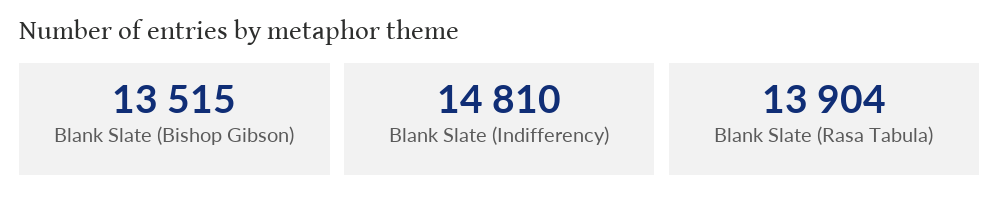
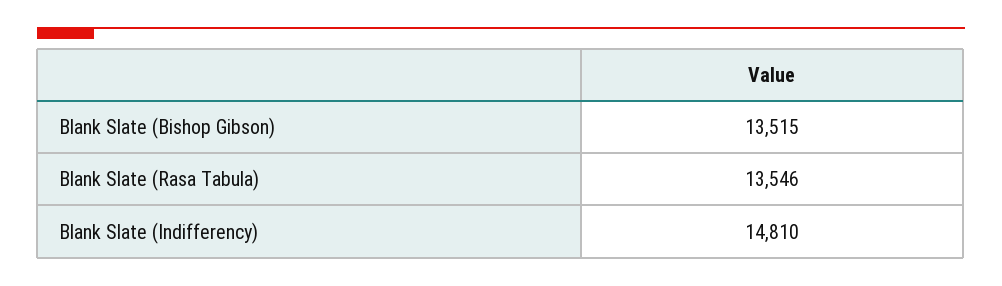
Blank Slate (Rasa Tabula): 13904 -> 13546

